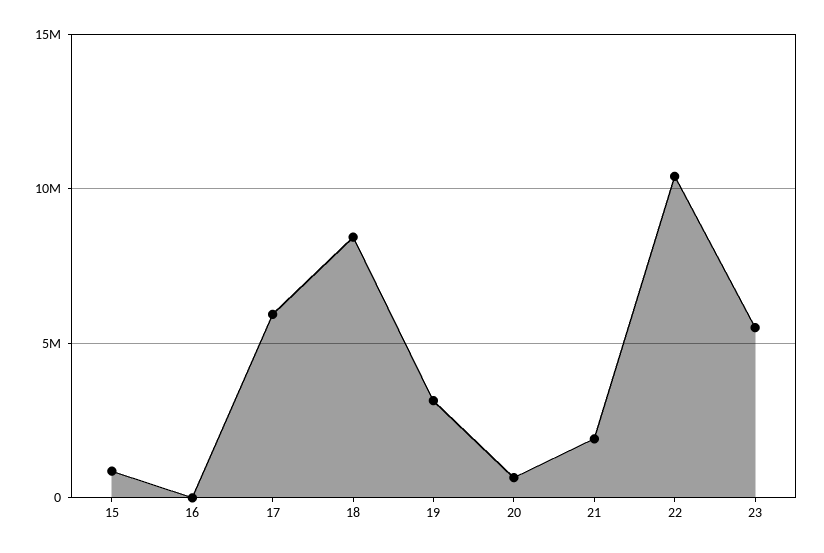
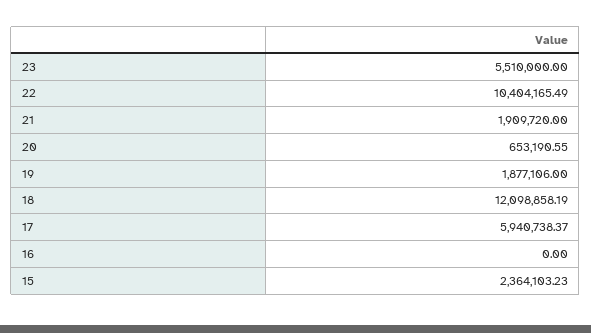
15: 1000000 -> 2364103.23
18: 8500000 -> 12098858.19
19: 3000000 -> 1877106

